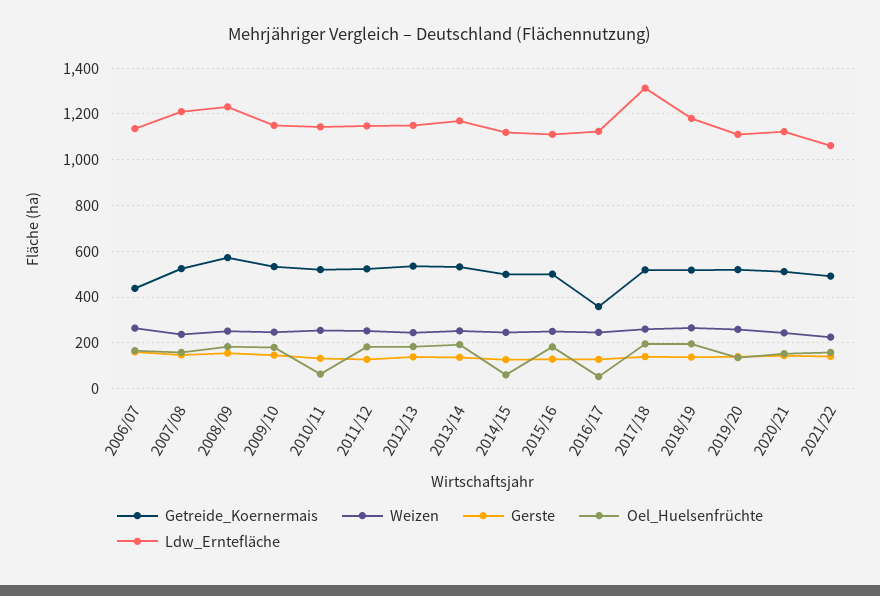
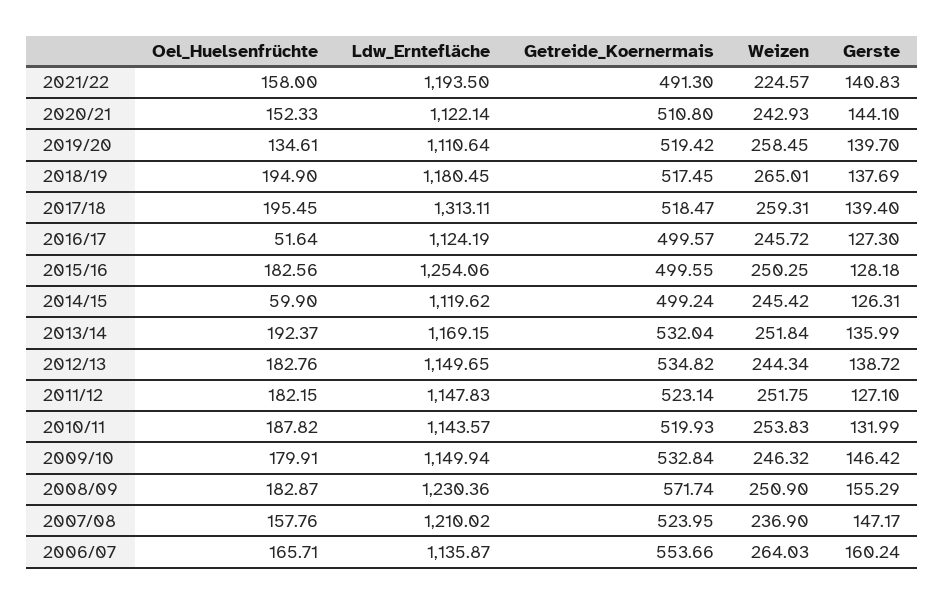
Getreide_Koernermais, 2006/07: 450 -> 553.66
Oel_Huelsenfrüchte, 2010/11: 50 -> 187.82
Ldw_Erntefläche, 2015/16: 1100 -> 1254.06
Getreide_Koernermais, 2016/17: 350 -> 499.57
Ldw_Erntefläche, 2021/22: 1050 -> 1193.5

